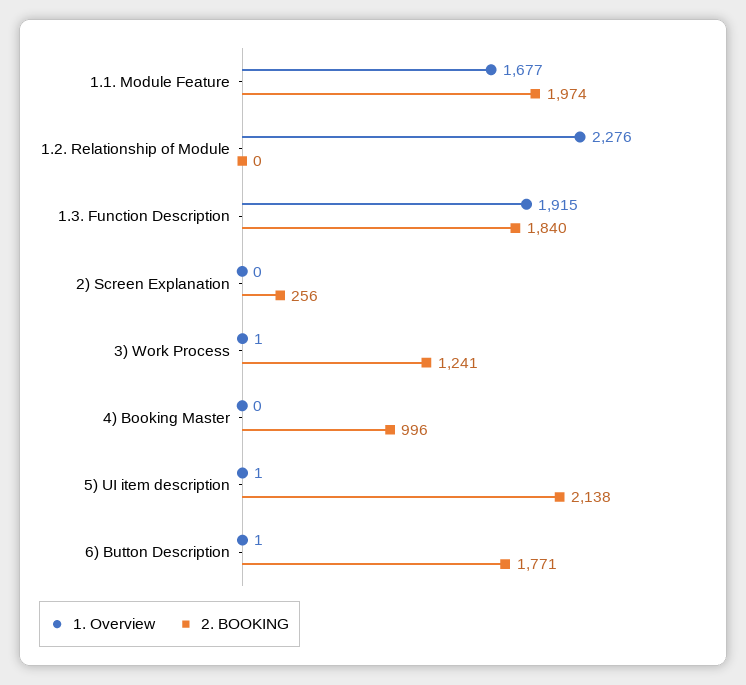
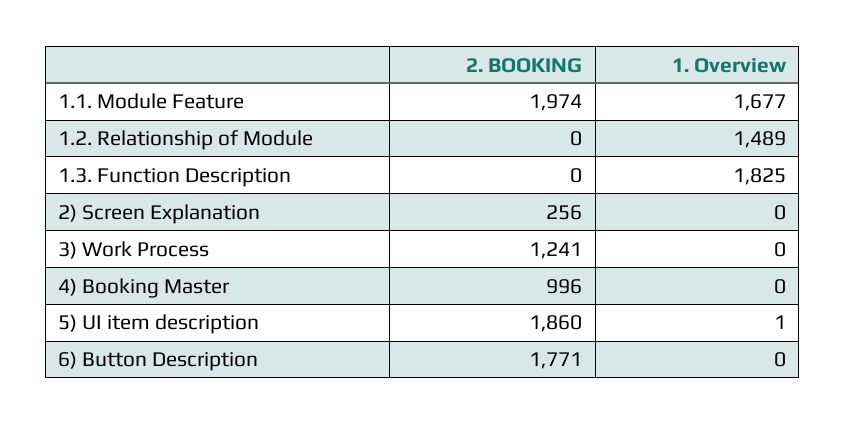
1. Overview, 1.2. Relationship of Module: 2276 -> 1489
1. Overview, 1.3. Function Description: 1915 -> 1825
2. BOOKING, 1.3. Function Description: 1840 -> 0
1. Overview, 3) Work Process: 1 -> 0
2. BOOKING, 5) UI item description: 2138 -> 1860
1. Overview, 6) Button Description: 1 -> 0

